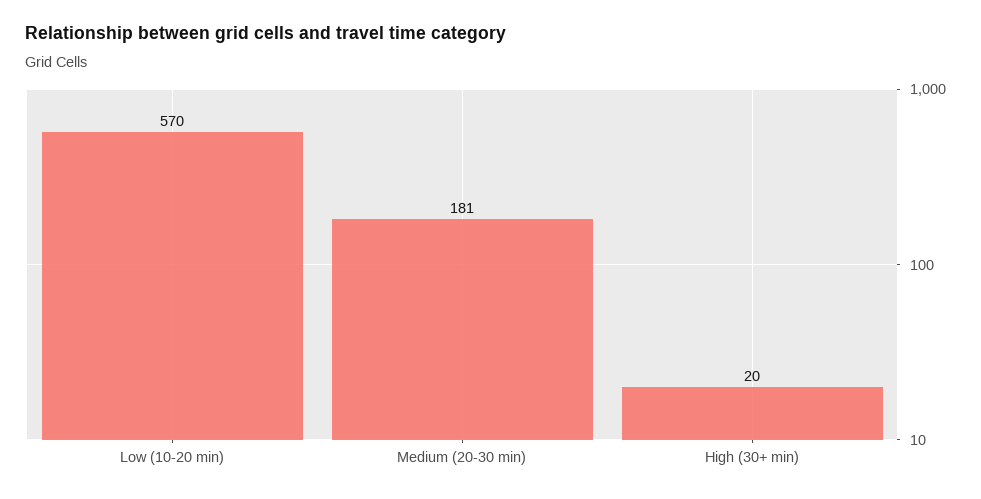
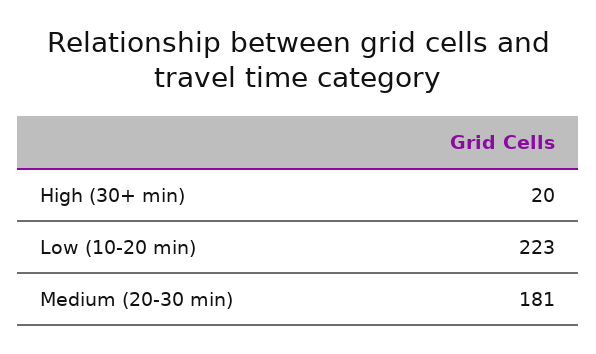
Low (10-20 min): 570 -> 223

